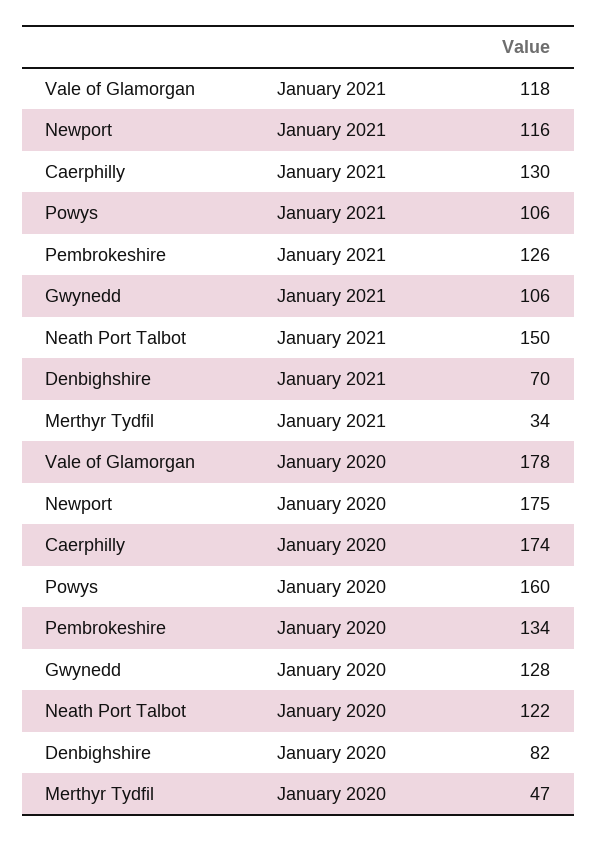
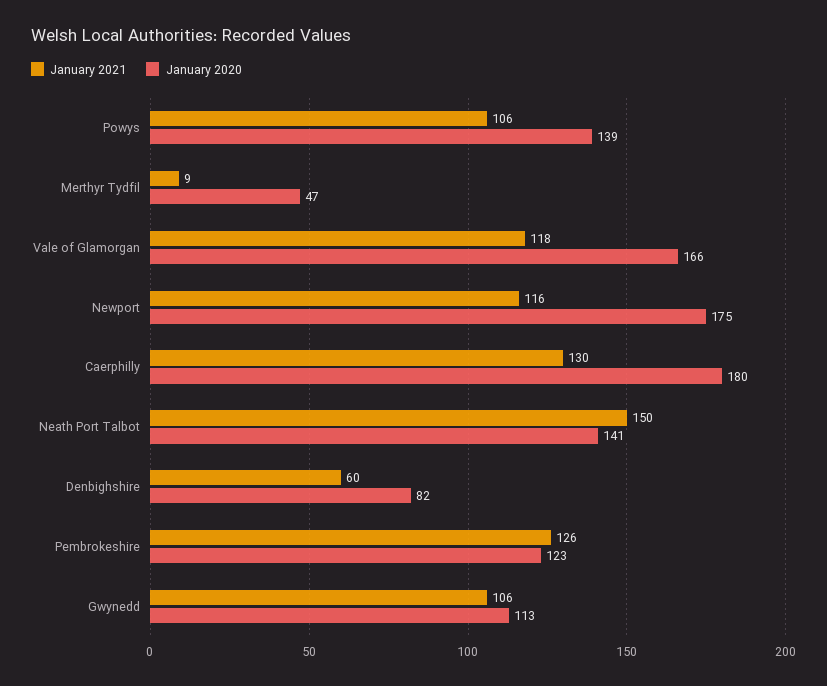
January 2021, Denbighshire: 70 -> 60
January 2021, Merthyr Tydfil: 34 -> 9
January 2020, Vale of Glamorgan: 178 -> 166
January 2020, Caerphilly: 174 -> 180
January 2020, Powys: 160 -> 139
January 2020, Pembrokeshire: 134 -> 123
January 2020, Gwynedd: 128 -> 113
January 2020, Neath Port Talbot: 122 -> 141

